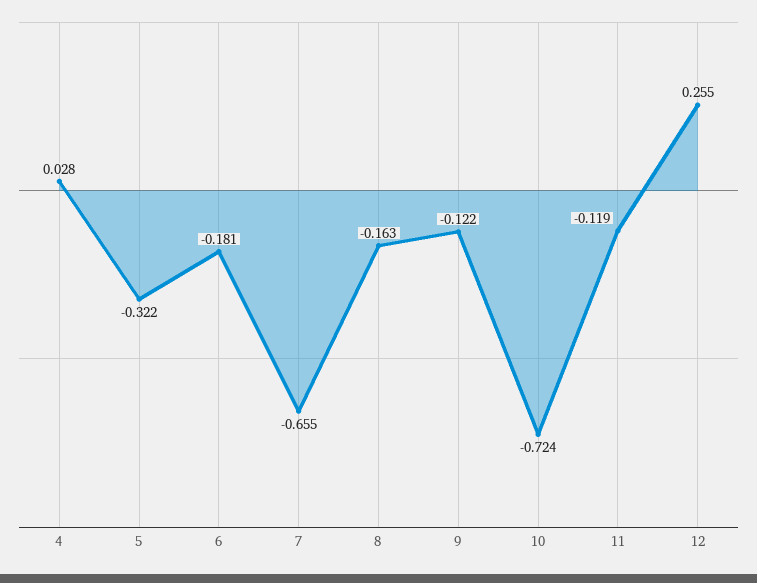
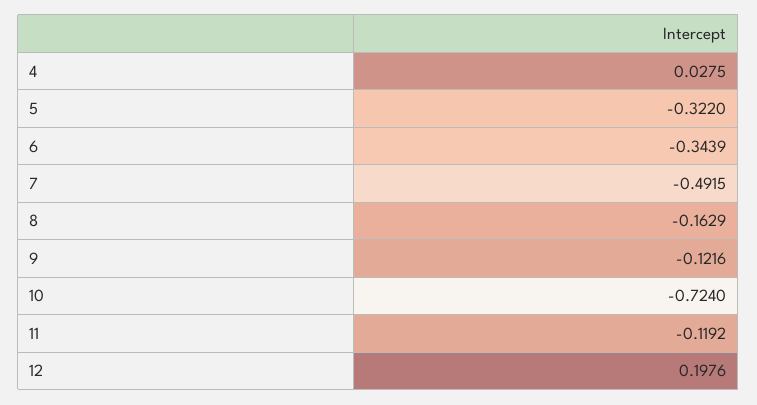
6: -0.181 -> -0.3439
7: -0.655 -> -0.4915
12: 0.255 -> 0.1976

